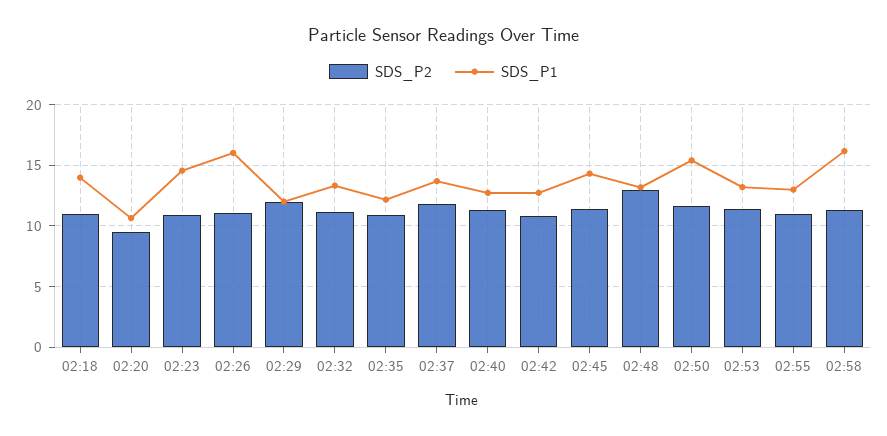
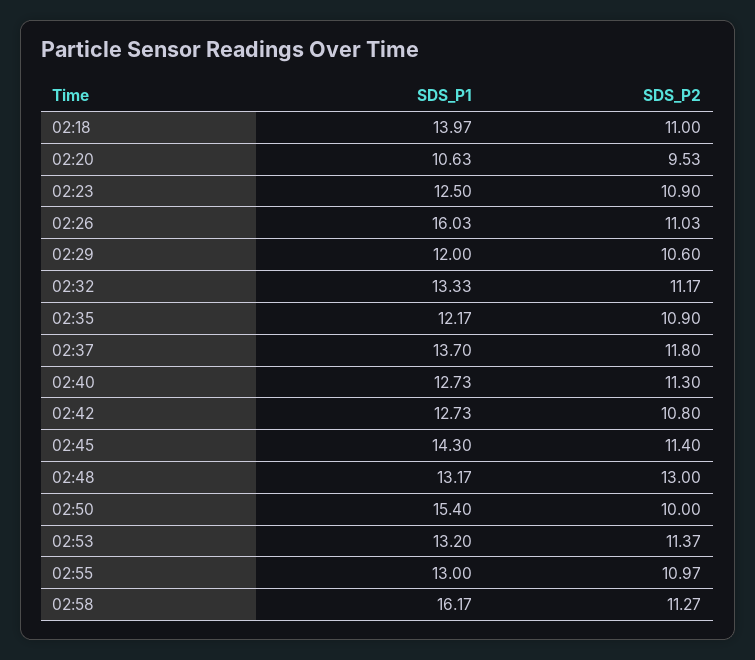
SDS_P1, 02:23: 14.5 -> 12.5
SDS_P2, 02:29: 12 -> 10.6
SDS_P2, 02:50: 11.5 -> 10

